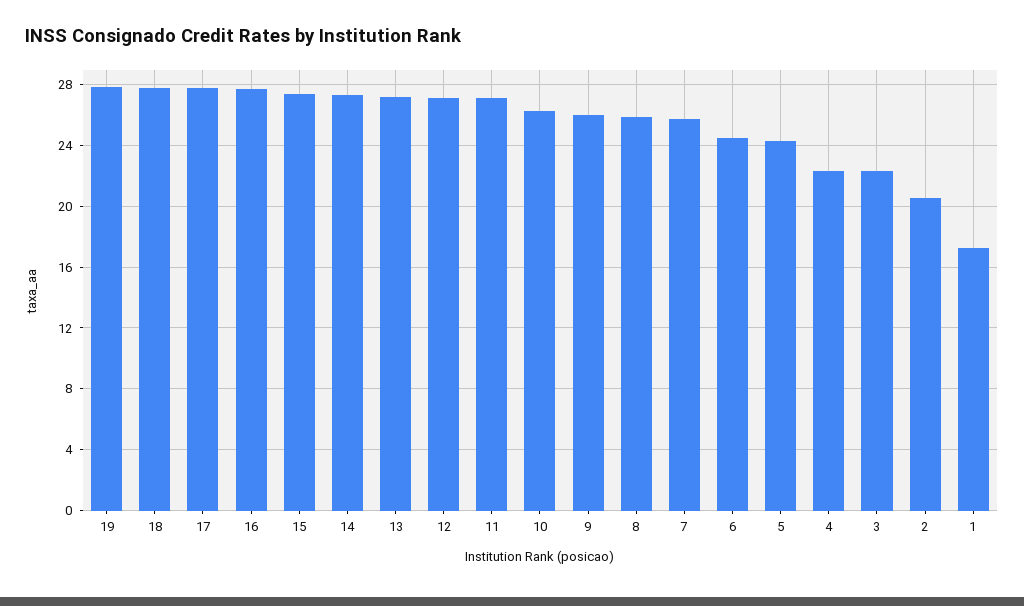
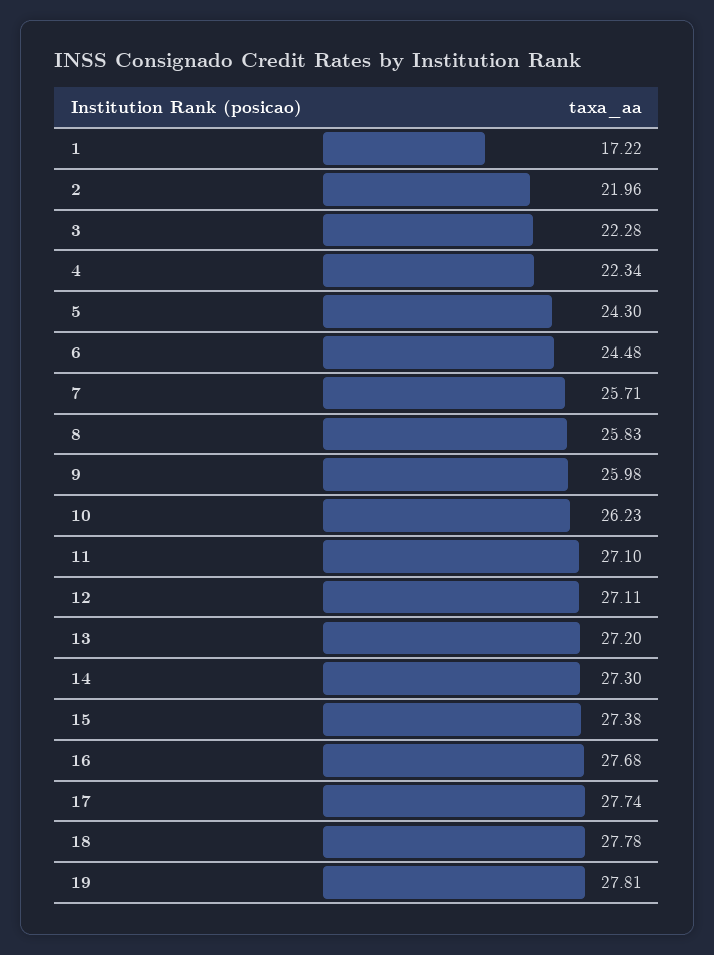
2: 20.5 -> 21.96

